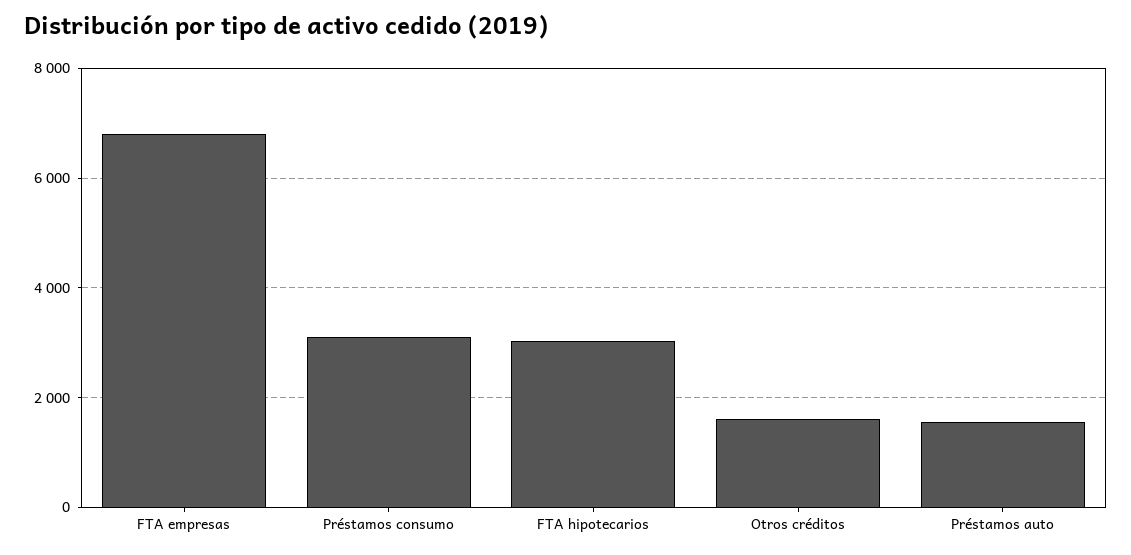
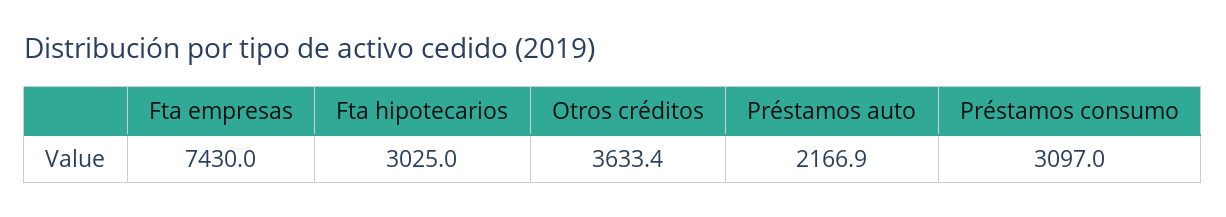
FTA empresas: 6800 -> 7430
Otros créditos: 1600 -> 3633.4
Préstamos auto: 1600 -> 2166.9

